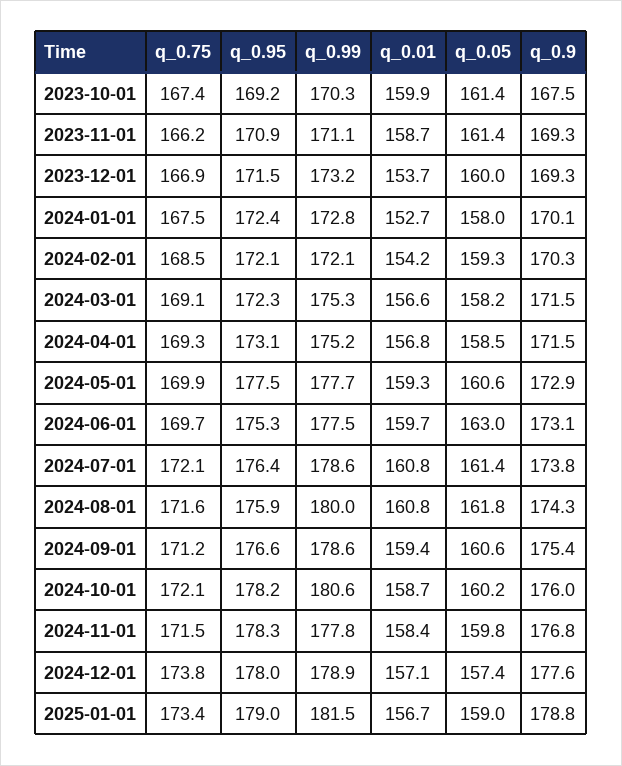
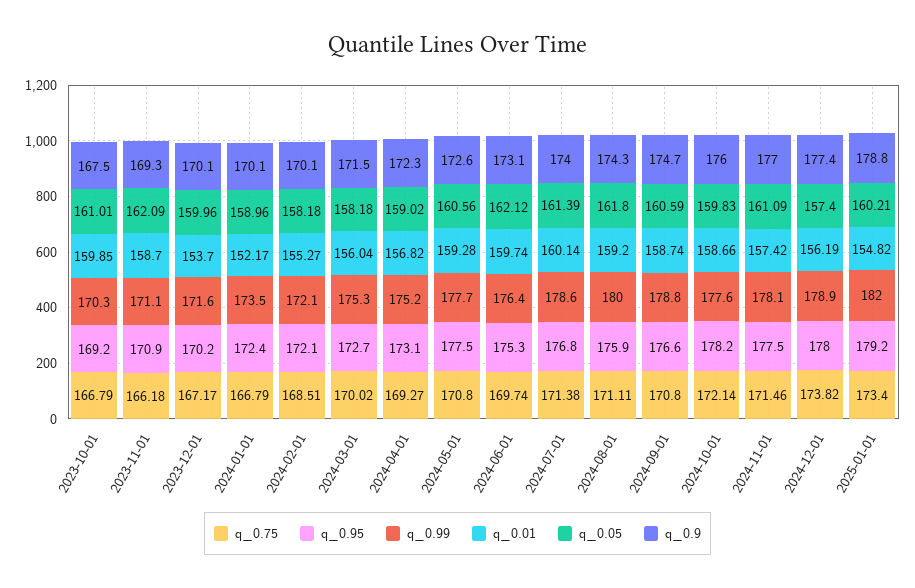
q_0.75, 2023-10-01: 167.4 -> 166.79
q_0.05, 2023-10-01: 161.4 -> 161.01
q_0.05, 2023-11-01: 161.4 -> 162.09
q_0.75, 2023-12-01: 166.9 -> 167.17
q_0.95, 2023-12-01: 171.5 -> 170.2
q_0.99, 2023-12-01: 173.2 -> 171.6
q_0.9, 2023-12-01: 169.3 -> 170.1
q_0.75, 2024-01-01: 167.5 -> 166.79
q_0.99, 2024-01-01: 172.8 -> 173.5
q_0.01, 2024-01-01: 152.7 -> 152.17
q_0.05, 2024-01-01: 158 -> 158.96
q_0.01, 2024-02-01: 154.2 -> 155.27
q_0.05, 2024-02-01: 159.3 -> 158.18
q_0.9, 2024-02-01: 170.3 -> 170.1
q_0.75, 2024-03-01: 169.1 -> 170.02
q_0.95, 2024-03-01: 172.3 -> 172.7
q_0.01, 2024-03-01: 156.6 -> 156.04
q_0.05, 2024-04-01: 158.5 -> 159.02
q_0.9, 2024-04-01: 171.5 -> 172.3
q_0.75, 2024-05-01: 169.9 -> 170.8
q_0.9, 2024-05-01: 172.9 -> 172.6
q_0.99, 2024-06-01: 177.5 -> 176.4
q_0.05, 2024-06-01: 163 -> 162.12
q_0.75, 2024-07-01: 172.1 -> 171.38
q_0.95, 2024-07-01: 176.4 -> 176.8
q_0.01, 2024-07-01: 160.8 -> 160.14
q_0.9, 2024-07-01: 173.8 -> 174
q_0.75, 2024-08-01: 171.6 -> 171.11
q_0.01, 2024-08-01: 160.8 -> 159.2
q_0.75, 2024-09-01: 171.2 -> 170.8
q_0.99, 2024-09-01: 178.6 -> 178.8
q_0.01, 2024-09-01: 159.4 -> 158.74
q_0.9, 2024-09-01: 175.4 -> 174.7
q_0.99, 2024-10-01: 180.6 -> 177.6
q_0.05, 2024-10-01: 160.2 -> 159.83
q_0.95, 2024-11-01: 178.3 -> 177.5
q_0.99, 2024-11-01: 177.8 -> 178.1
q_0.01, 2024-11-01: 158.4 -> 157.42
q_0.05, 2024-11-01: 159.8 -> 161.09
q_0.9, 2024-11-01: 176.8 -> 177
q_0.01, 2024-12-01: 157.1 -> 156.19
q_0.9, 2024-12-01: 177.6 -> 177.4
q_0.95, 2025-01-01: 179 -> 179.2
q_0.99, 2025-01-01: 181.5 -> 182
q_0.01, 2025-01-01: 156.7 -> 154.82
q_0.05, 2025-01-01: 159 -> 160.21

